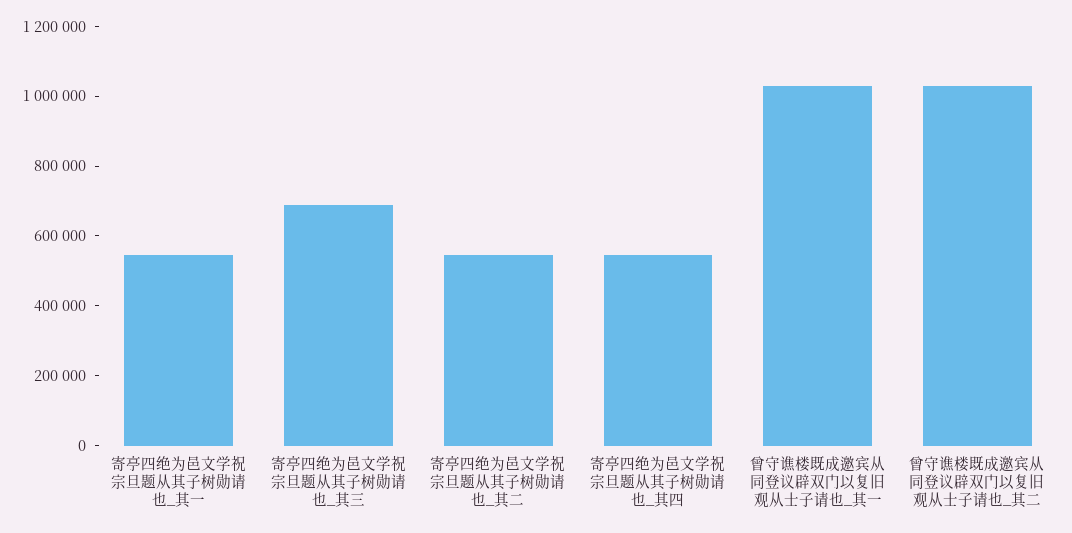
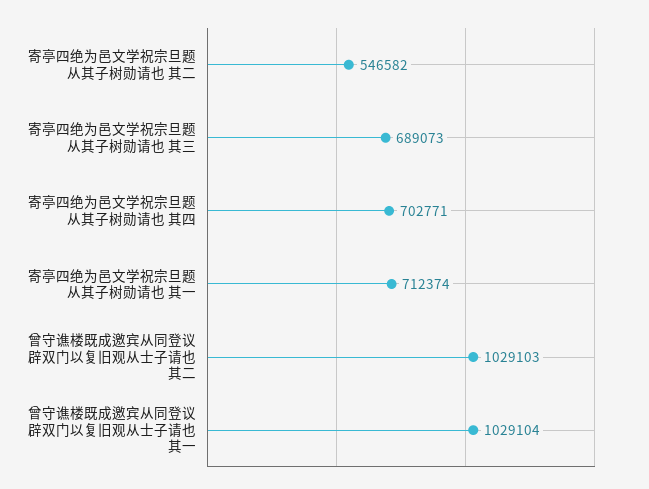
寄亭四绝为邑文学祝宗旦题从其子树勋请也_其一: 550000 -> 712374
寄亭四绝为邑文学祝宗旦题从其子树勋请也_其四: 550000 -> 702771

